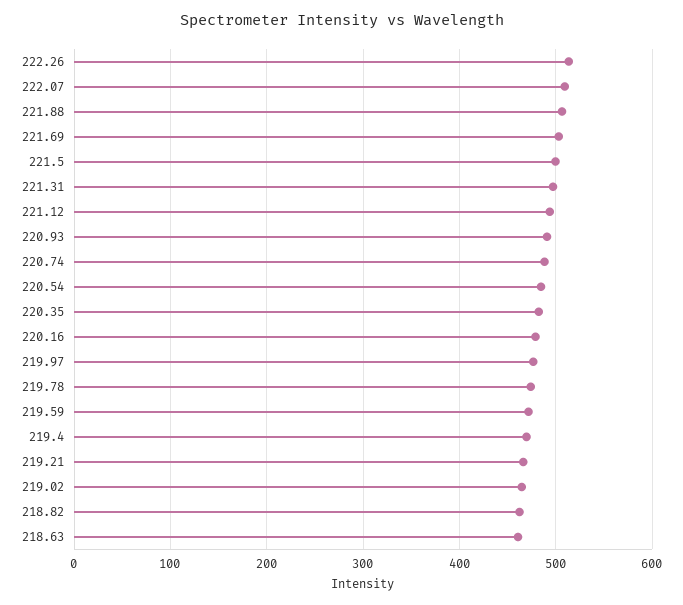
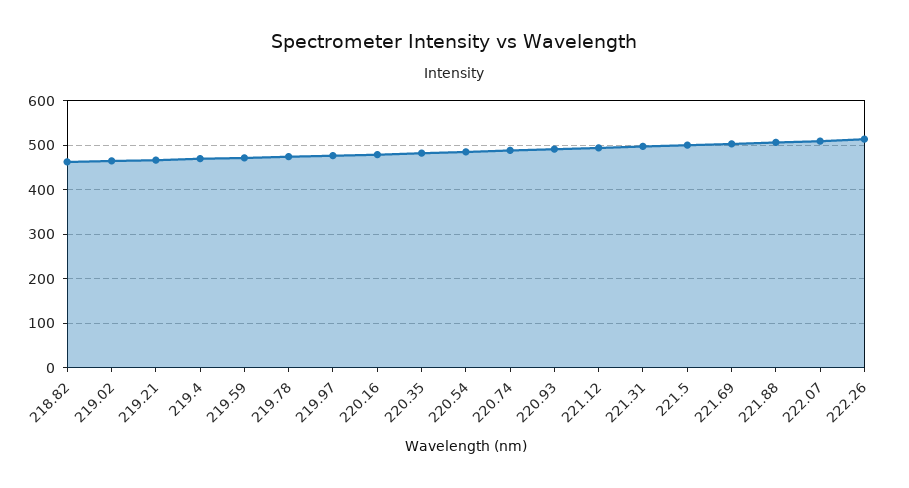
218.63: 460 -> none

